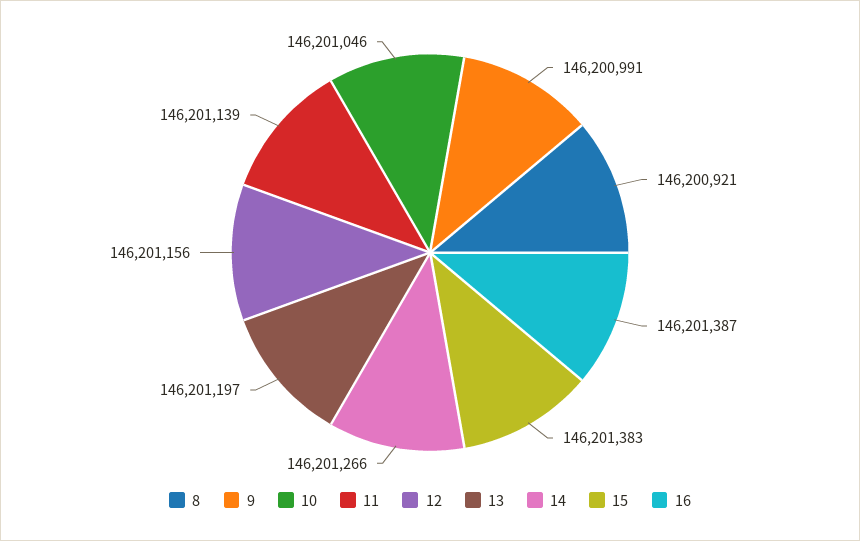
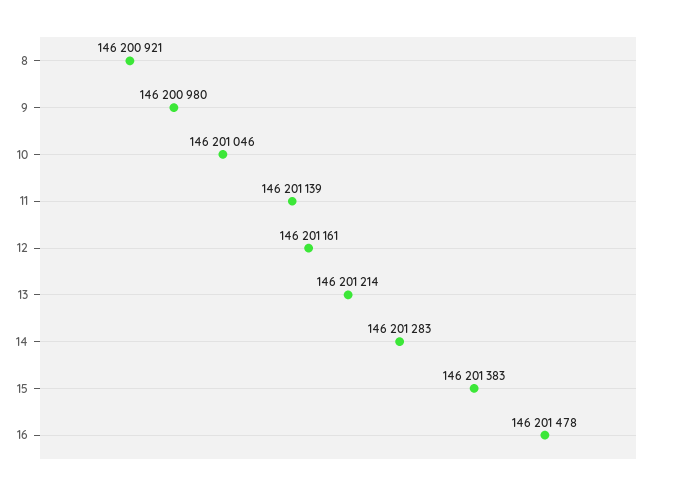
9: 146200991 -> 146200980
12: 146201156 -> 146201161
13: 146201197 -> 146201214
14: 146201266 -> 146201283
16: 146201387 -> 146201478

